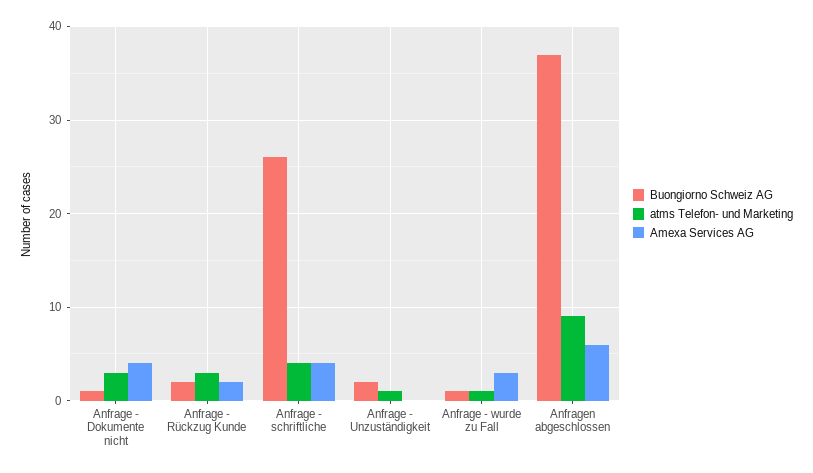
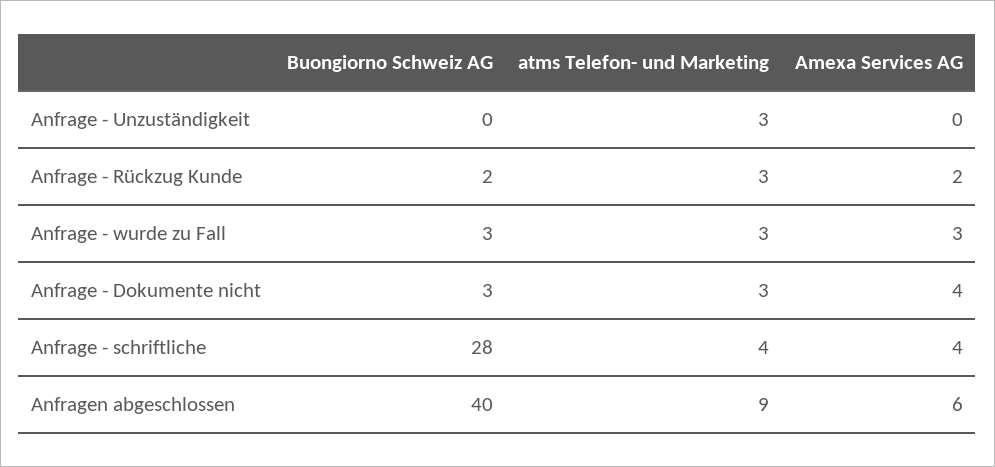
Buongiorno Schweiz AG, Anfrage - Dokumente nicht: 1 -> 3
Buongiorno Schweiz AG, Anfrage - schriftliche: 26 -> 28
Buongiorno Schweiz AG, Anfrage - Unzuständigkeit: 2 -> 0
atms Telefon- und Marketing, Anfrage - Unzuständigkeit: 1 -> 3
Buongiorno Schweiz AG, Anfrage - wurde zu Fall: 1 -> 3
atms Telefon- und Marketing, Anfrage - wurde zu Fall: 1 -> 3
Buongiorno Schweiz AG, Anfragen abgeschlossen: 37 -> 40

